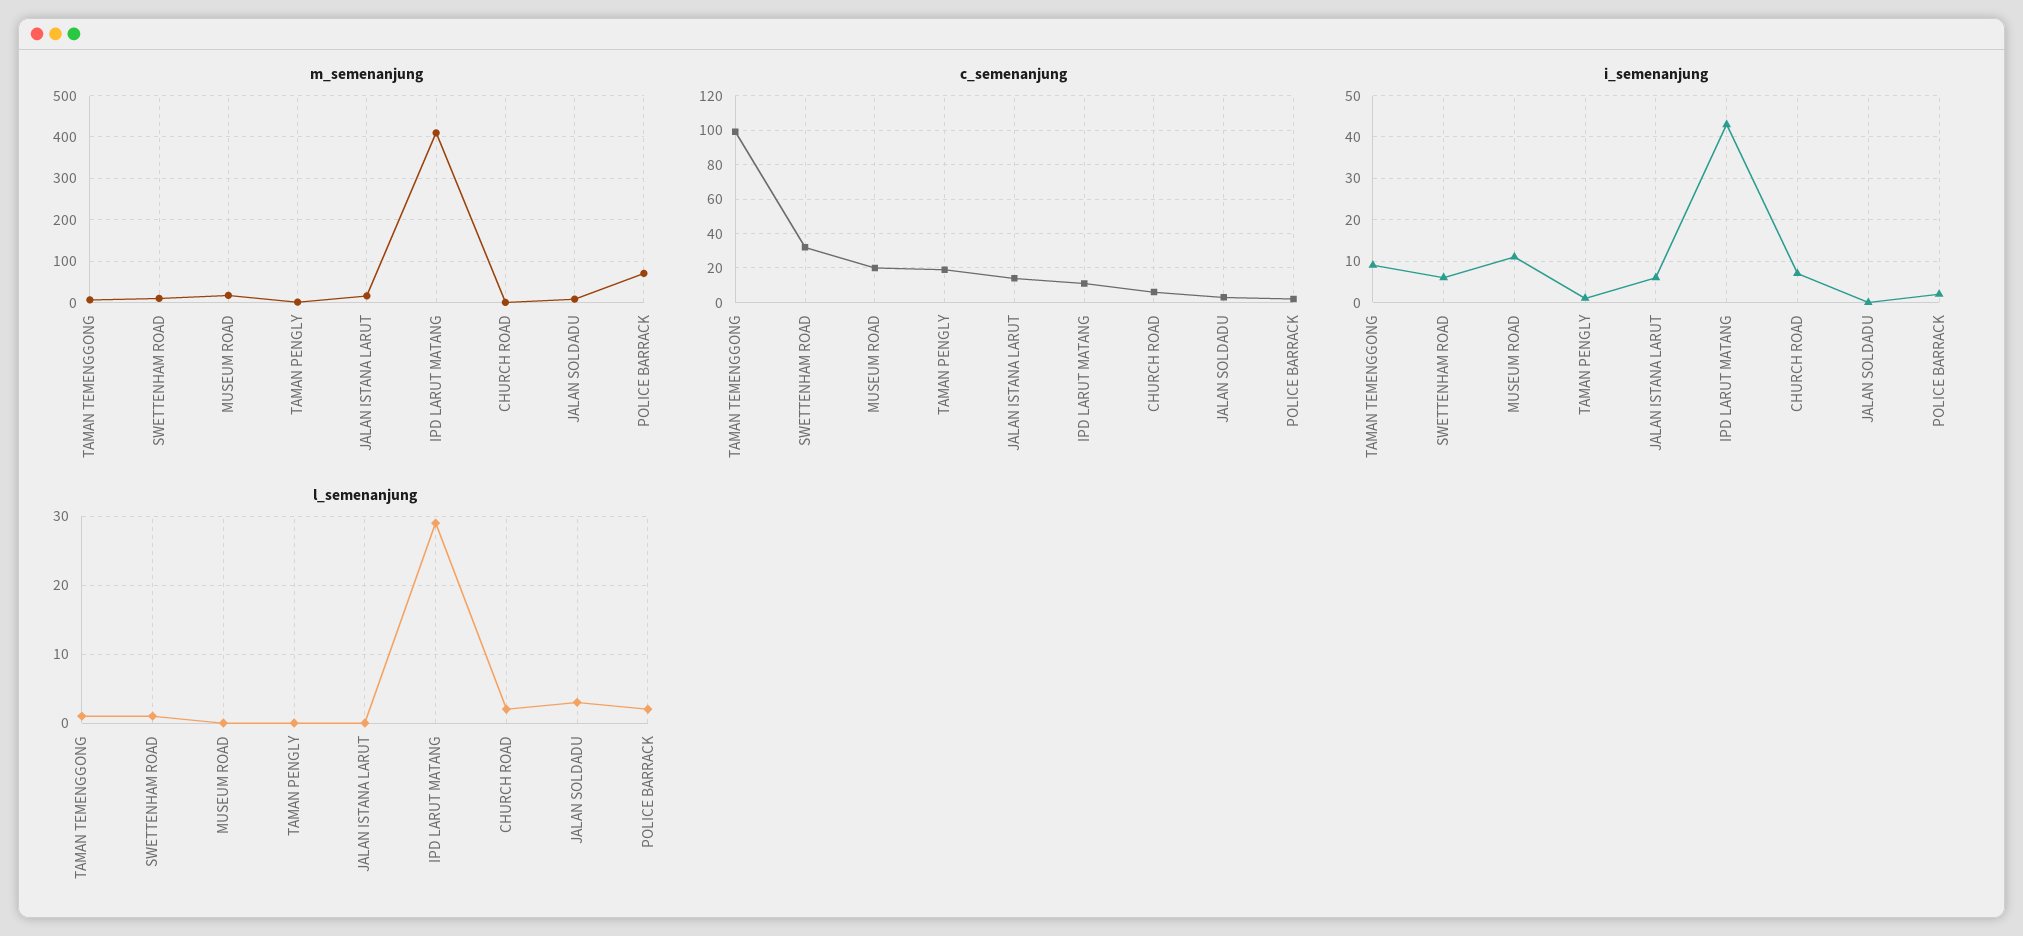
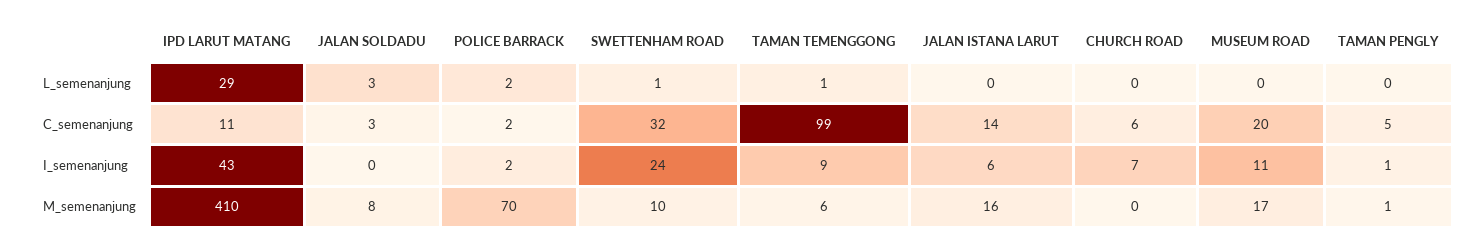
c_semenanjung, TAMAN PENGLY: 20 -> 5
i_semenanjung, SWETTENHAM ROAD: 5 -> 24
l_semenanjung, CHURCH ROAD: 2 -> 0

